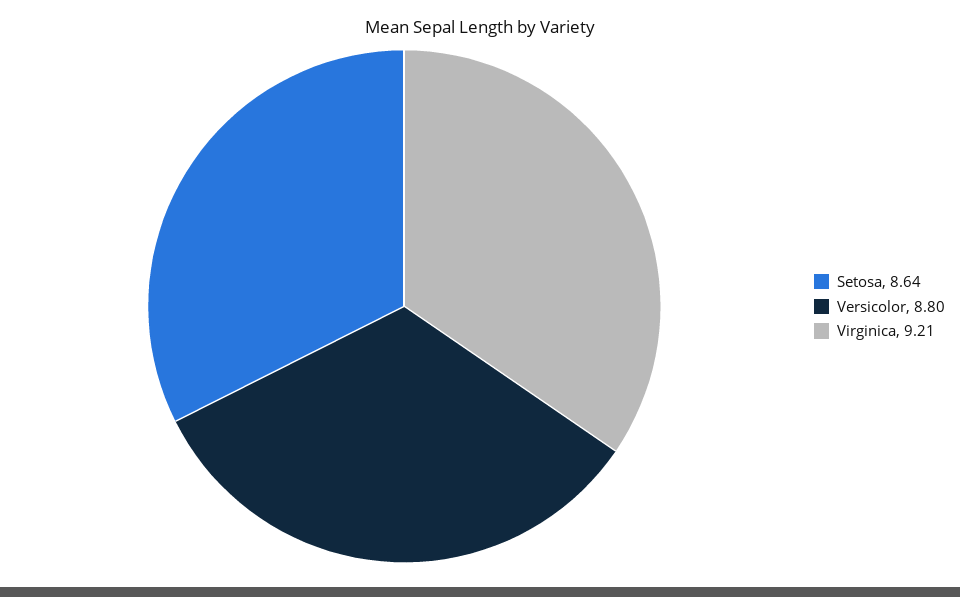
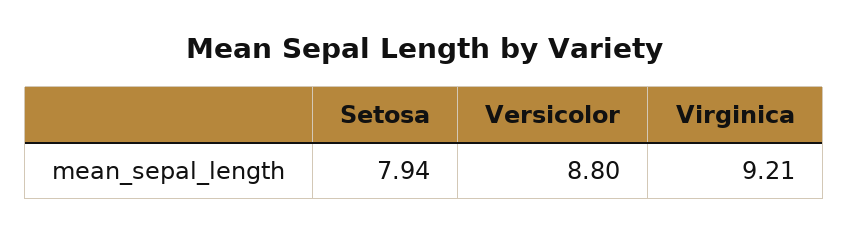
Setosa: 8.64 -> 7.94

